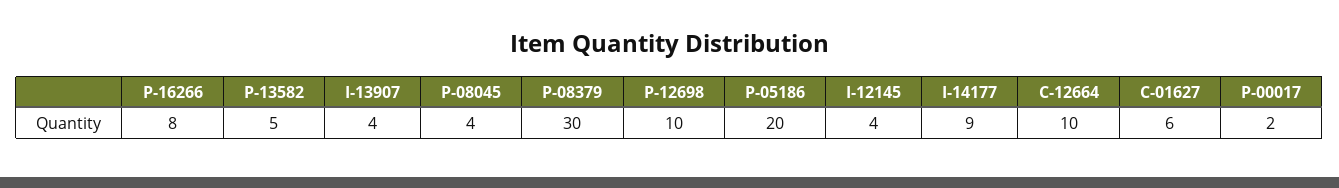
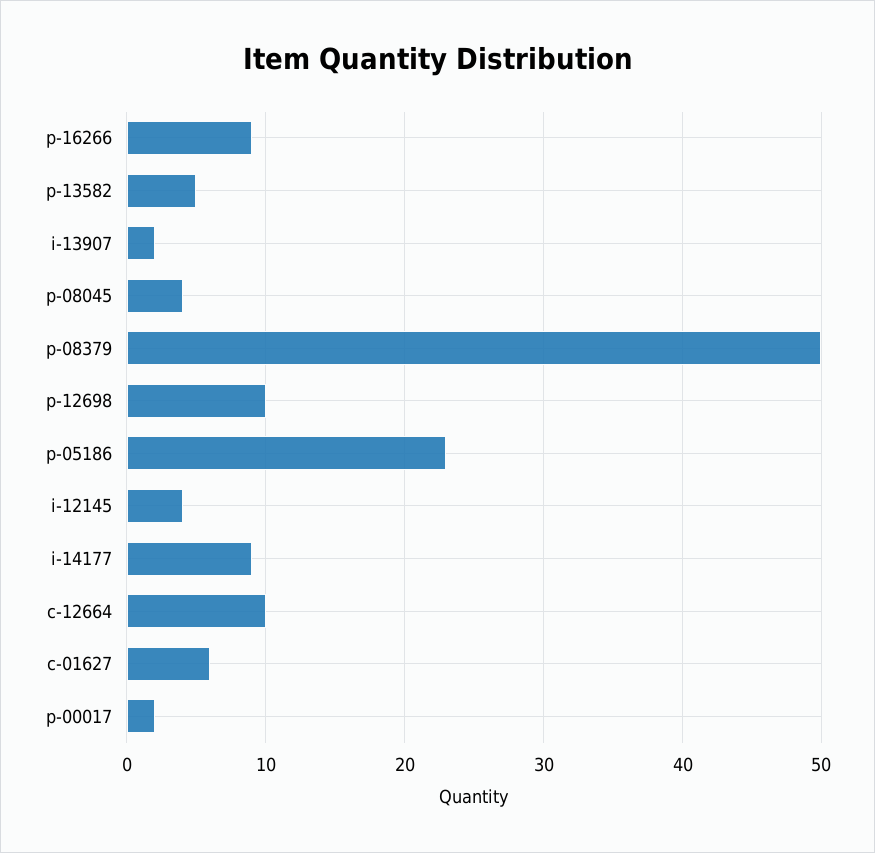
P-16266: 8 -> 9
I-13907: 4 -> 2
P-08379: 30 -> 50
P-05186: 20 -> 23

